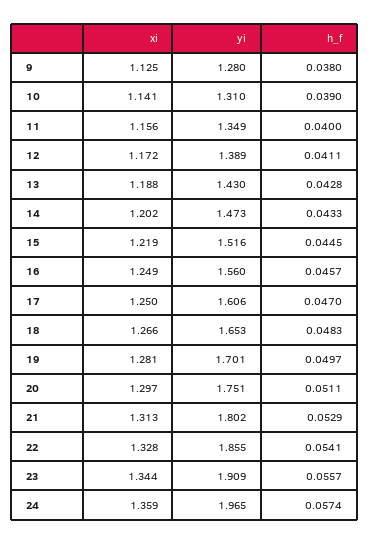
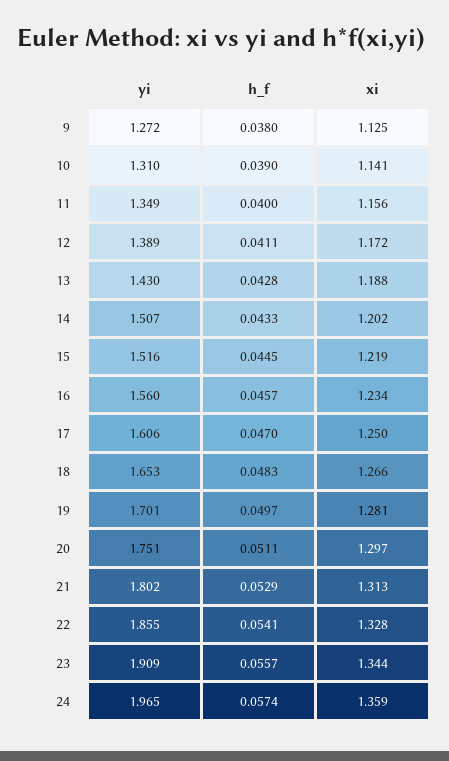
yi, 9: 1.28 -> 1.272
yi, 14: 1.473 -> 1.507
xi, 16: 1.249 -> 1.234

